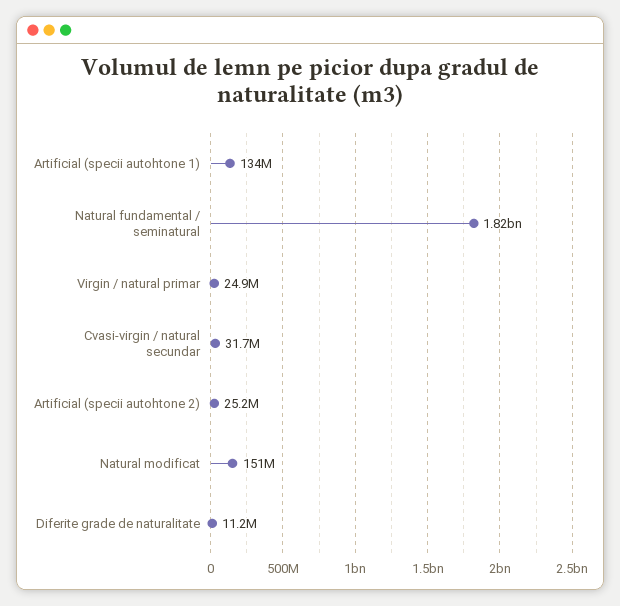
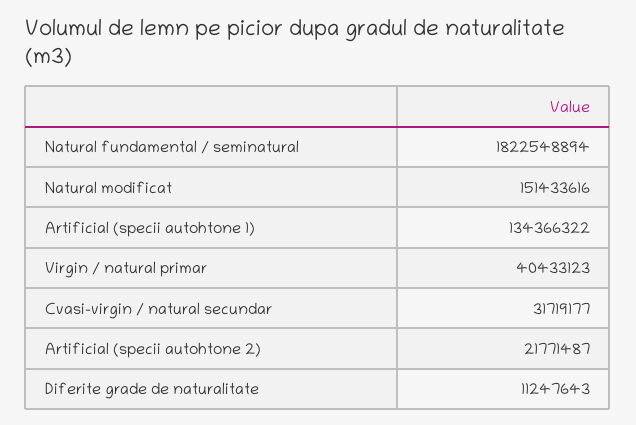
Virgin / natural primar: 24900000 -> 40433123
Artificial (specii autohtone 2): 25200000 -> 21771487

